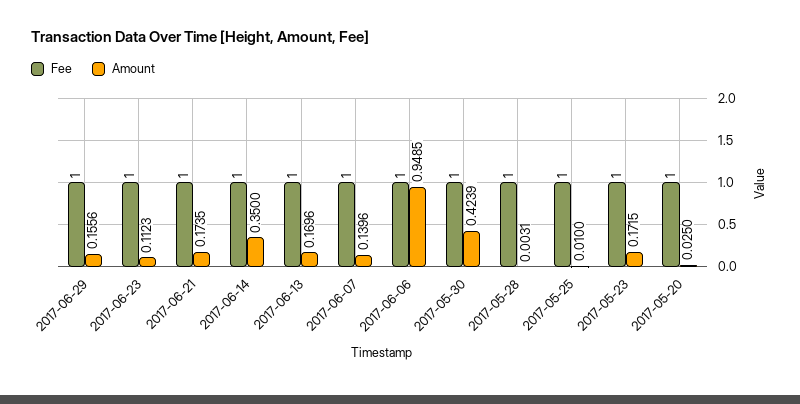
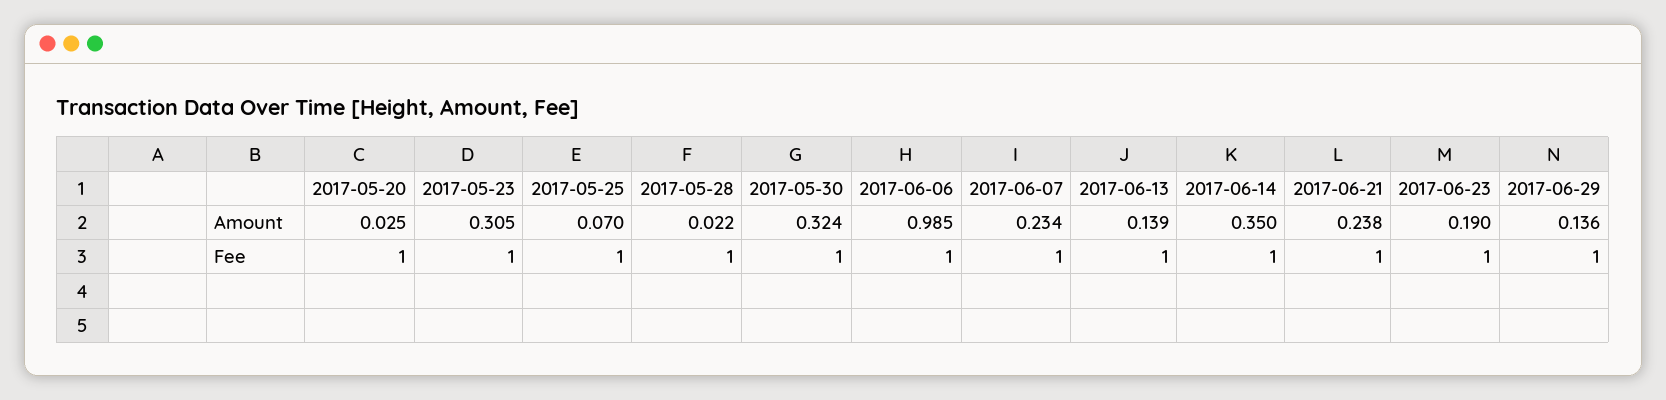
Amount, 2017-06-29: 0.1556 -> 0.136
Amount, 2017-06-23: 0.1123 -> 0.19
Amount, 2017-06-21: 0.1735 -> 0.238
Amount, 2017-06-13: 0.1696 -> 0.139
Amount, 2017-06-07: 0.1396 -> 0.234
Amount, 2017-06-06: 0.9485 -> 0.985
Amount, 2017-05-30: 0.4239 -> 0.324
Amount, 2017-05-28: 0.0031 -> 0.022
Amount, 2017-05-25: 0.01 -> 0.07
Amount, 2017-05-23: 0.1715 -> 0.305

